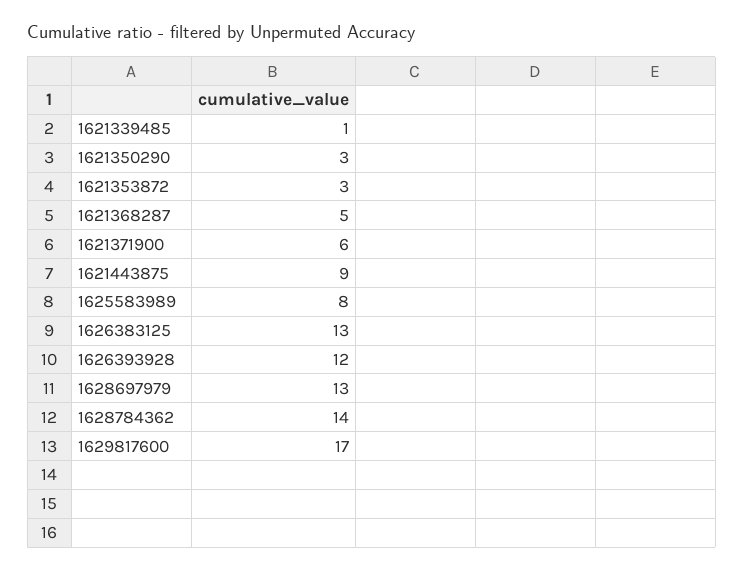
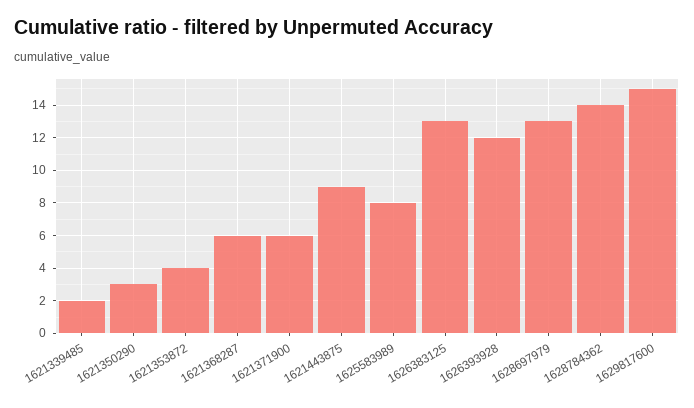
1621339485: 1 -> 2
1621353872: 3 -> 4
1621368287: 5 -> 6
1629817600: 17 -> 15

